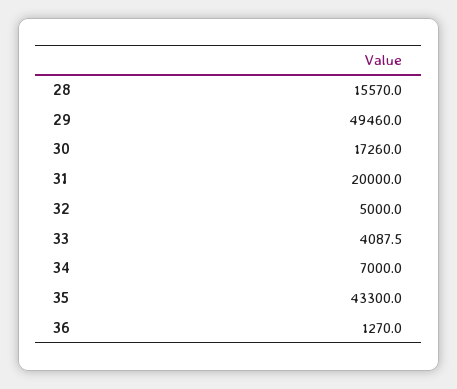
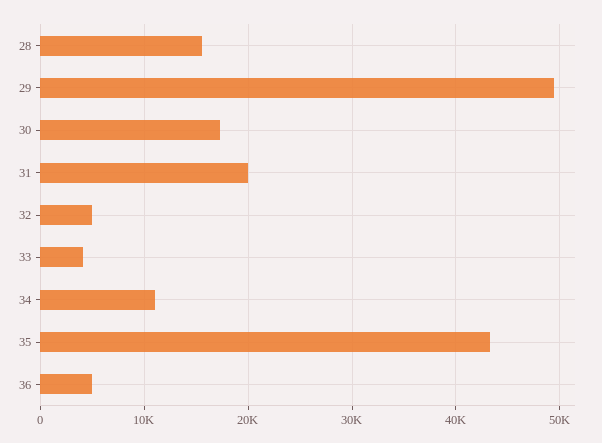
34: 7000 -> 11000
36: 1270 -> 5000

